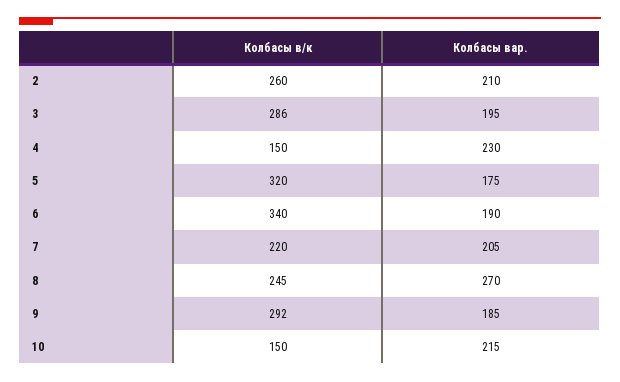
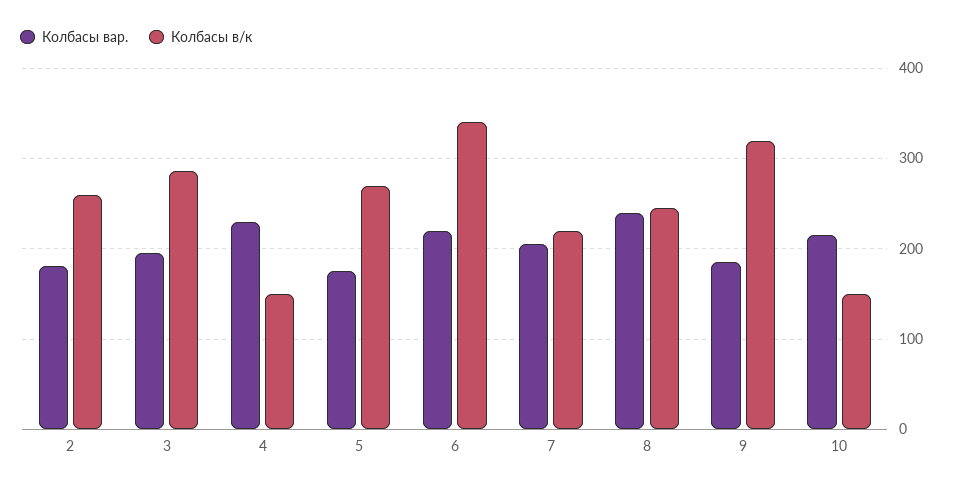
Колбасы вар., 2: 210 -> 180
Колбасы в/к, 5: 320 -> 270
Колбасы вар., 6: 190 -> 220
Колбасы вар., 8: 270 -> 240
Колбасы в/к, 9: 292 -> 320

